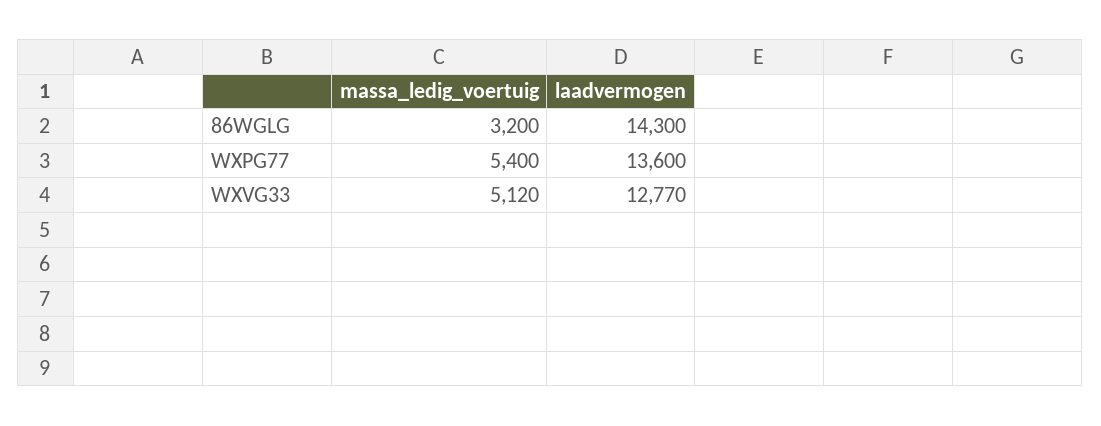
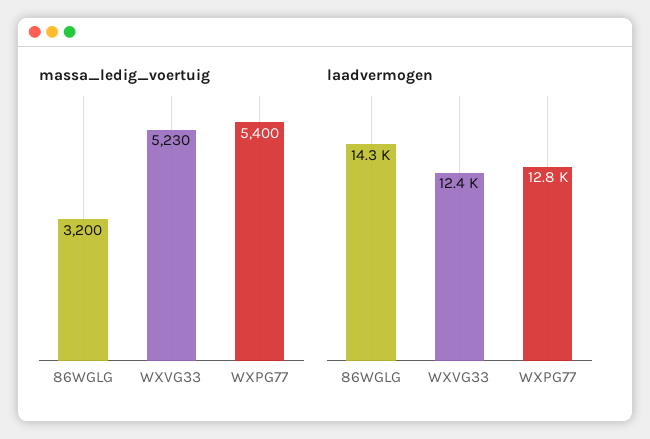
laadvermogen, WXPG77: 13600 -> 12800
massa_ledig_voertuig, WXVG33: 5120 -> 5230
laadvermogen, WXVG33: 12770 -> 12400

